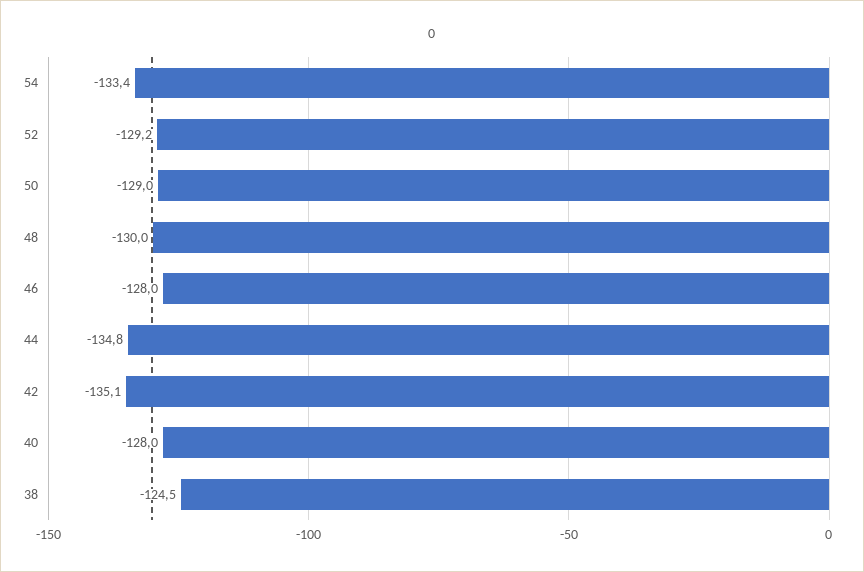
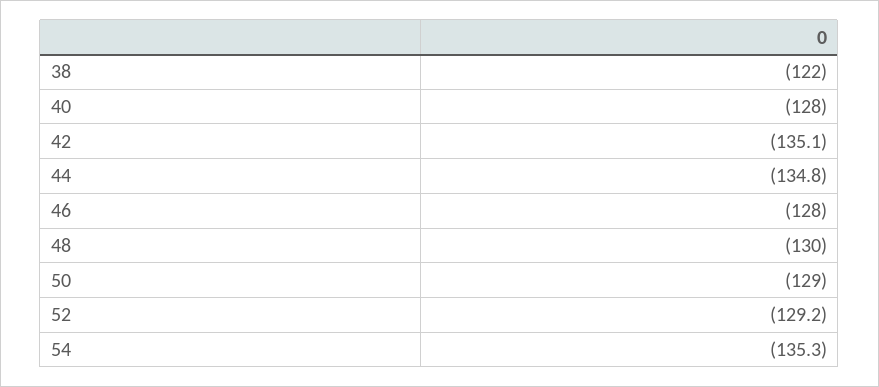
54: -133.4 -> -135.3
38: -124.5 -> -122

